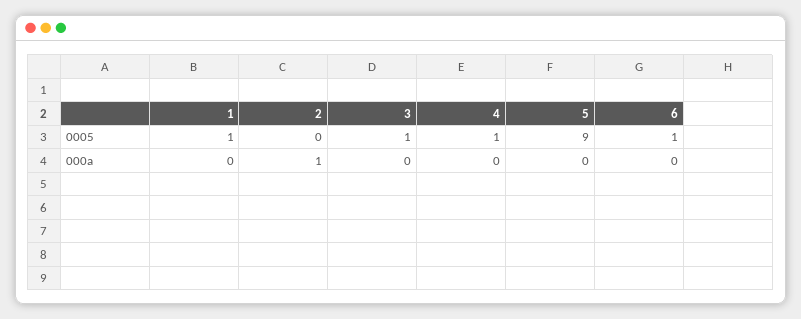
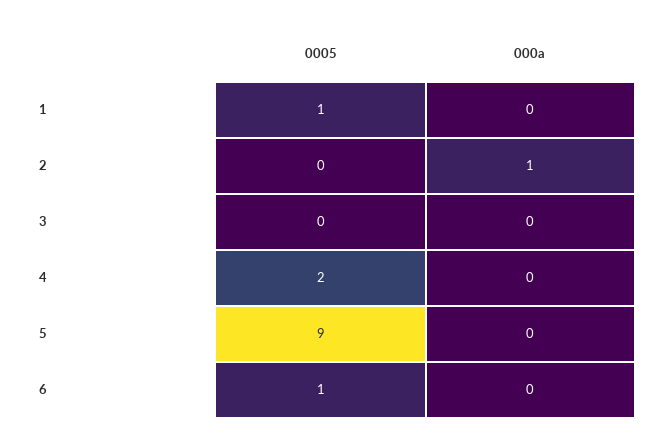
3, 0005: 1 -> 0
4, 0005: 1 -> 2

